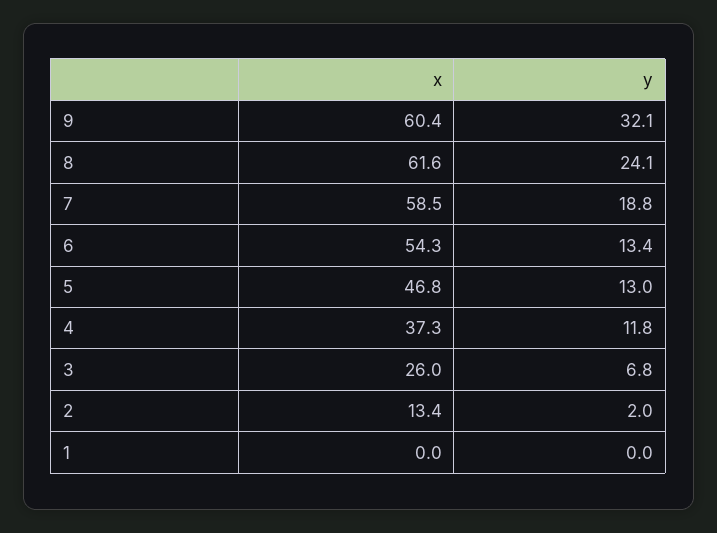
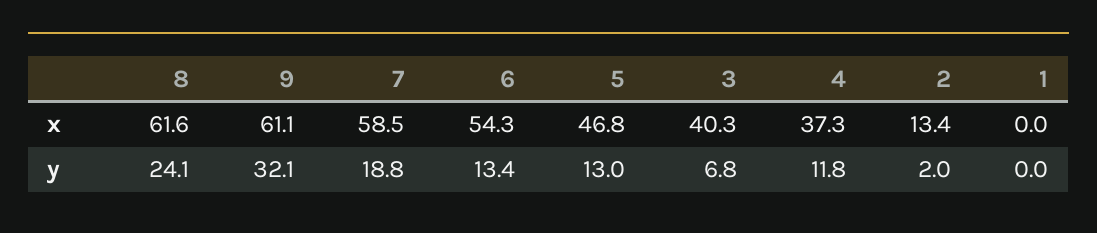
x, 9: 60.4 -> 61.1
x, 3: 26 -> 40.3

